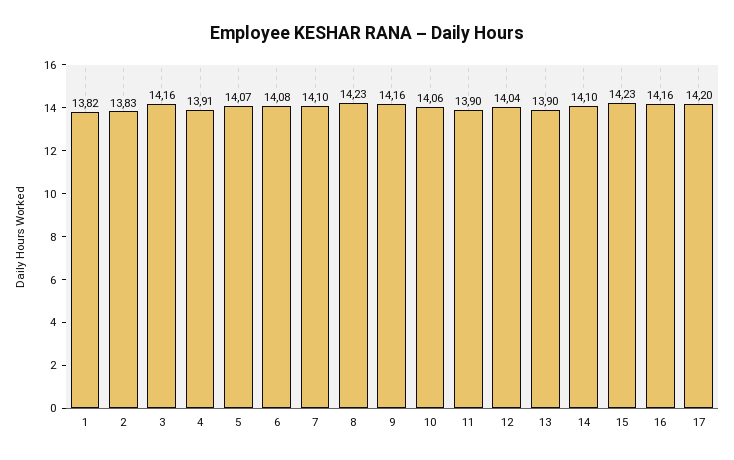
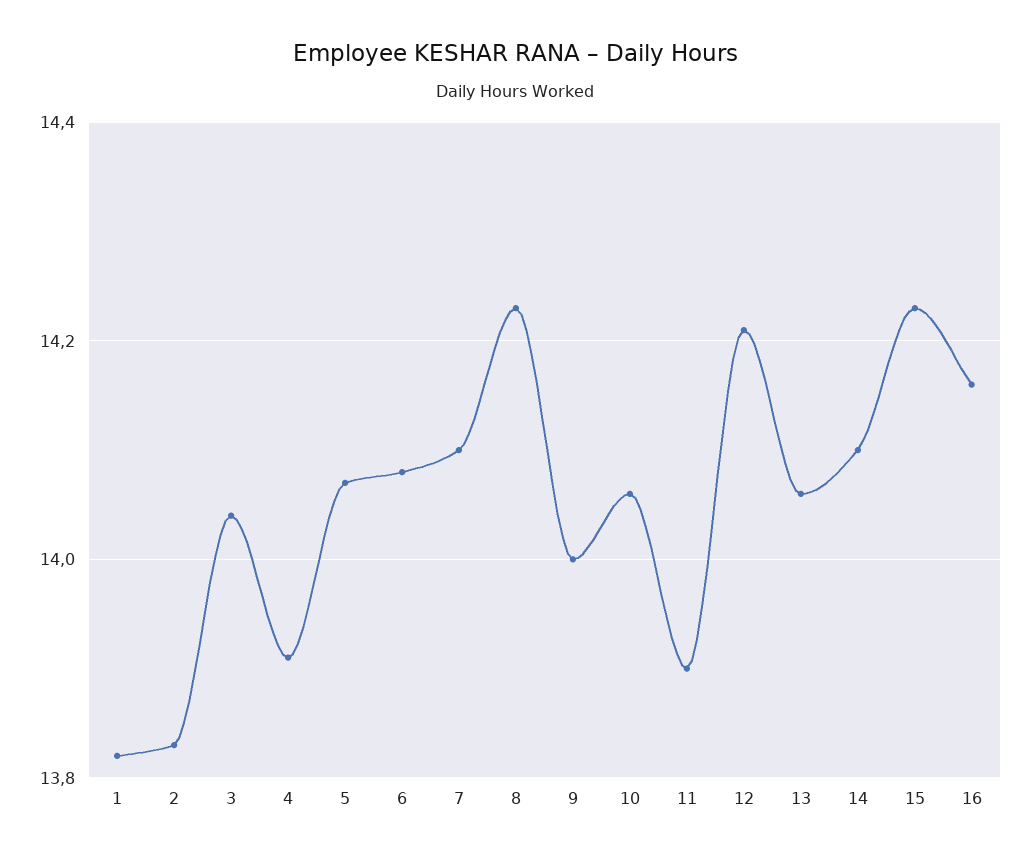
3: 14.16 -> 14.05
9: 14.16 -> 14
12: 14.04 -> 14.2
13: 13.9 -> 14.05
17: 14.2 -> none

